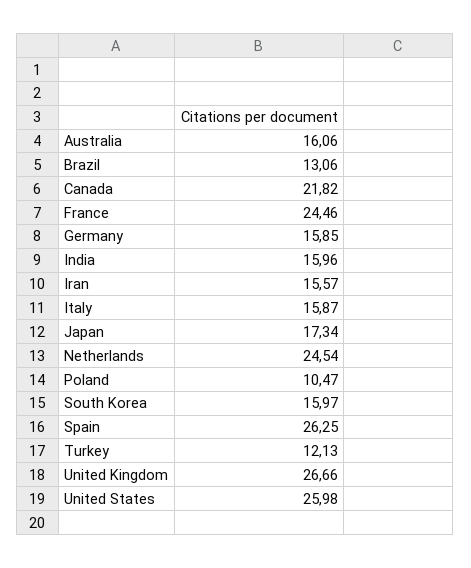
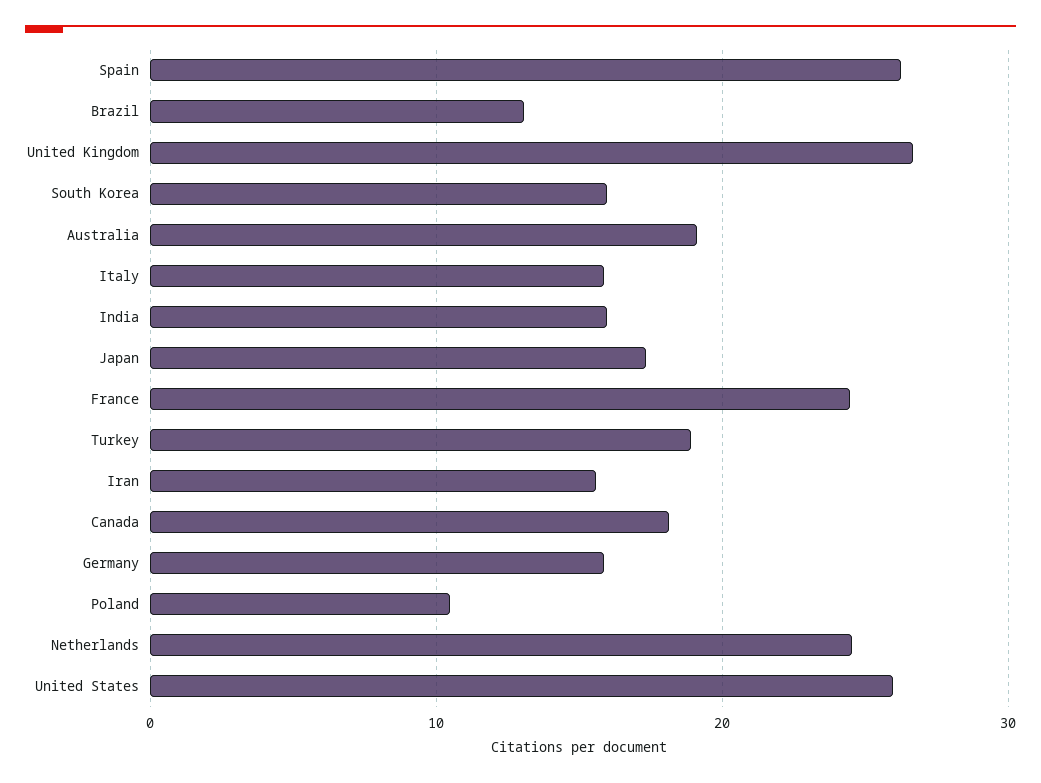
Australia: 16.06 -> 19
Canada: 21.82 -> 18
Turkey: 12.13 -> 19

